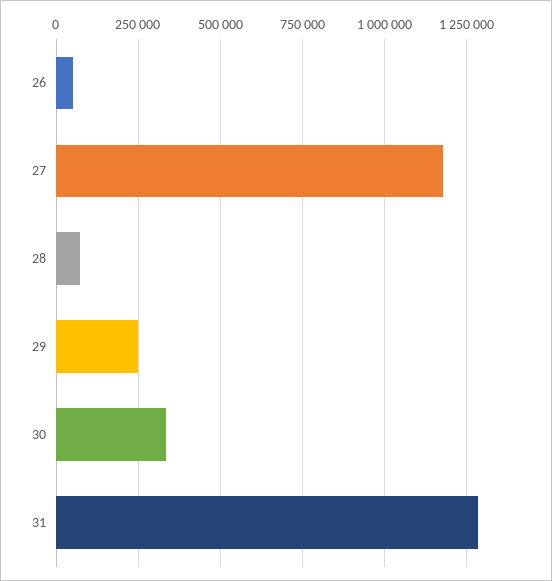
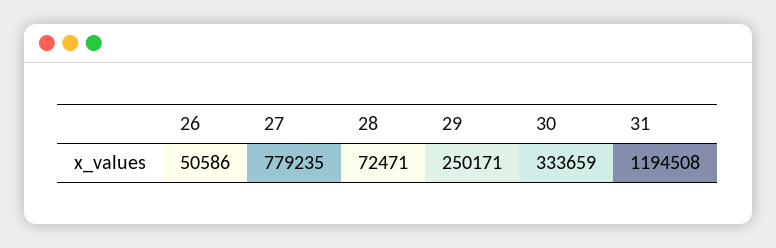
27: 1175000 -> 779235
31: 1275000 -> 1194508

